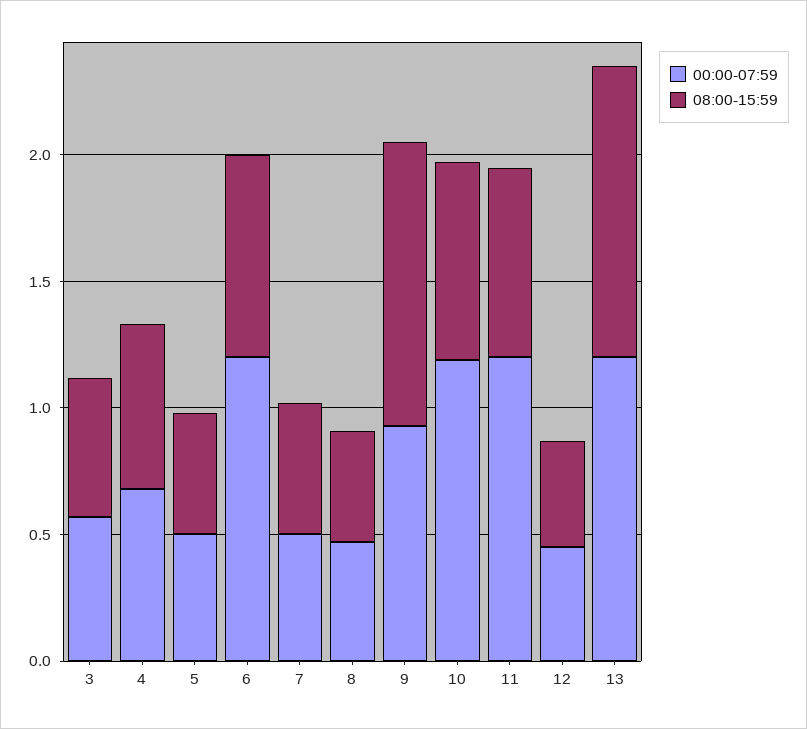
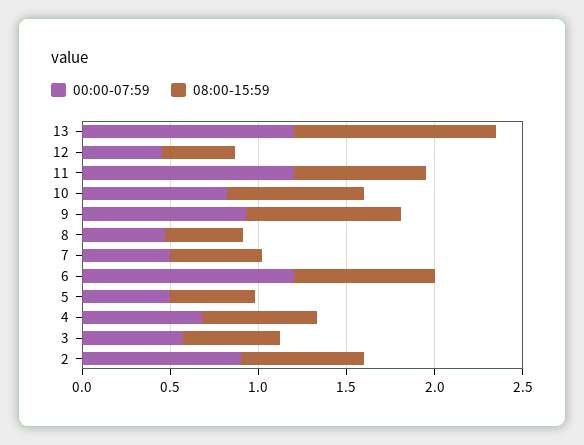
08:00-15:59, 9: 1.1 -> 0.9
00:00-07:59, 10: 1.2 -> 0.8
00:00-07:59, 2: none -> 0.9
08:00-15:59, 2: none -> 0.7

